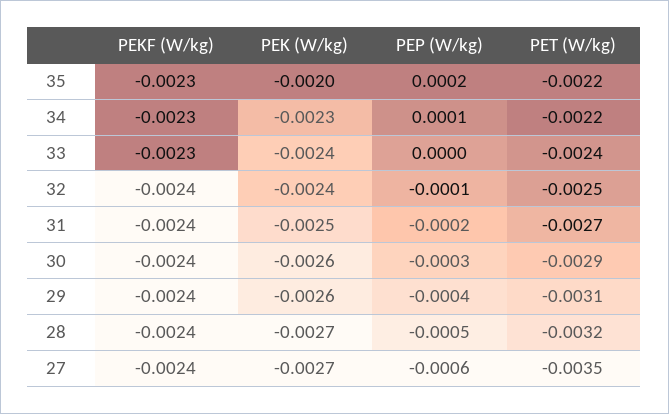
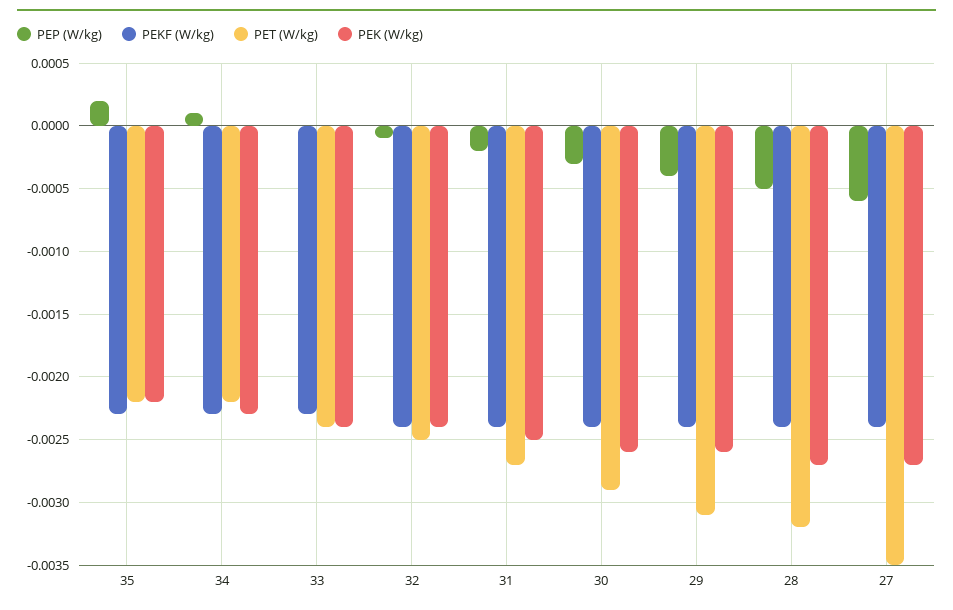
PEK (W/kg), 35: -0.002 -> -0.0022

